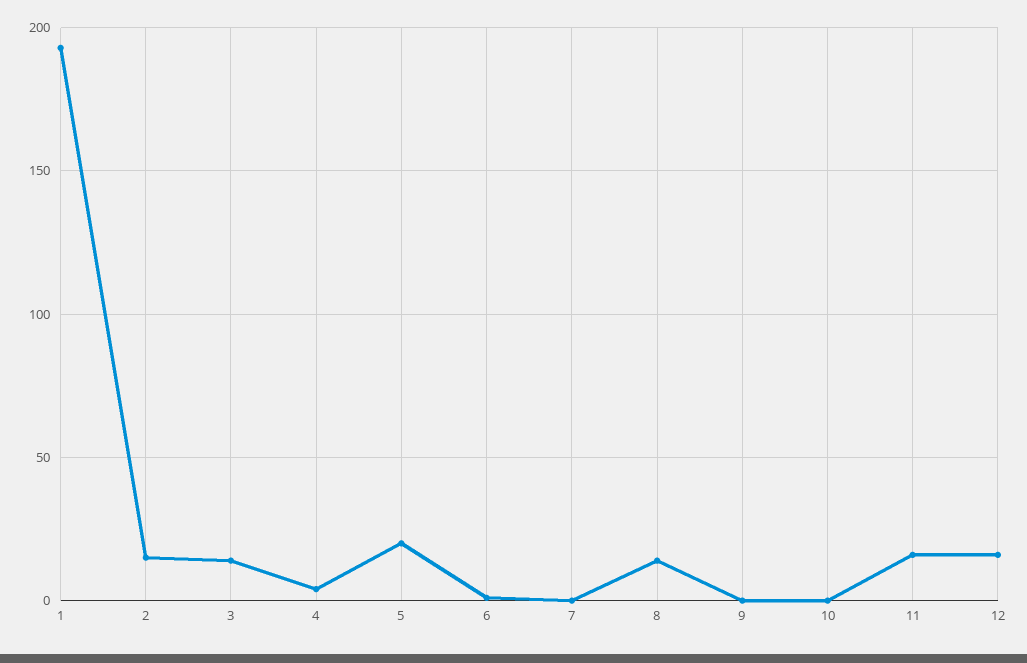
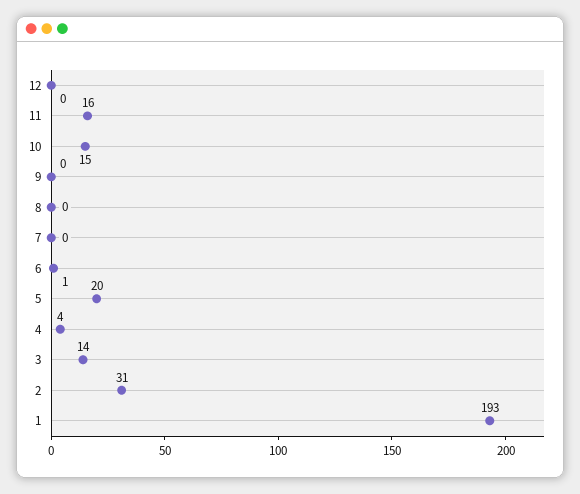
2: 15 -> 31
8: 15 -> 0
10: 0 -> 15
12: 15 -> 0

